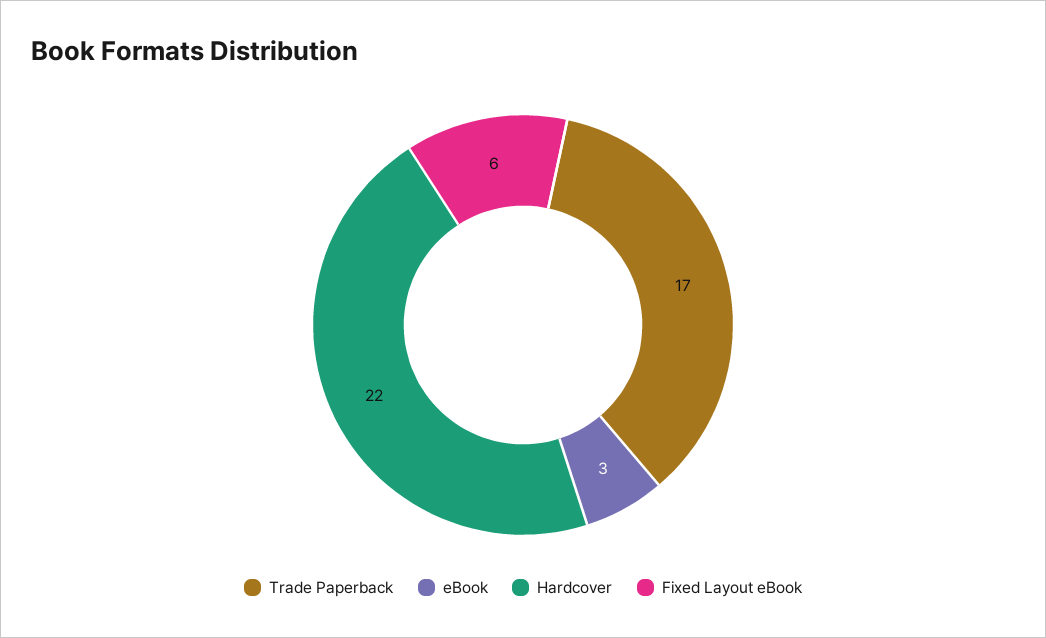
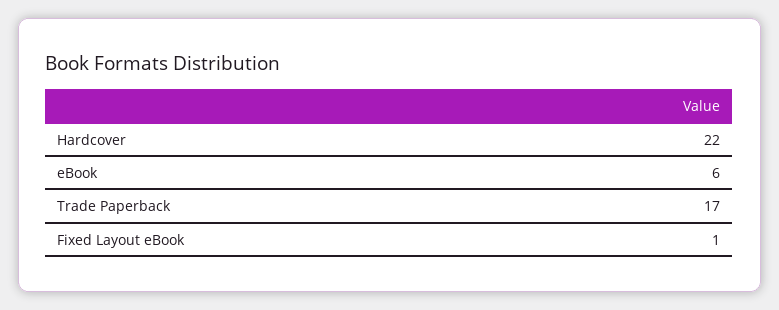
eBook: 3 -> 6
Fixed Layout eBook: 6 -> 1

